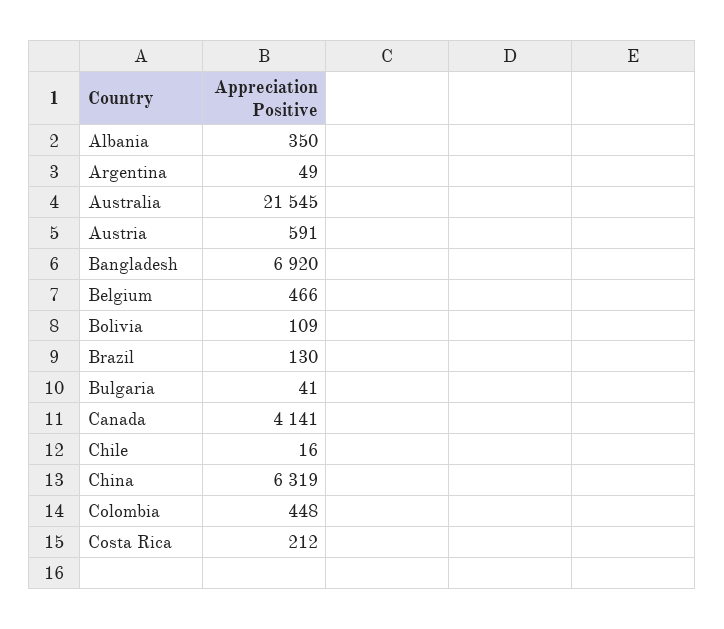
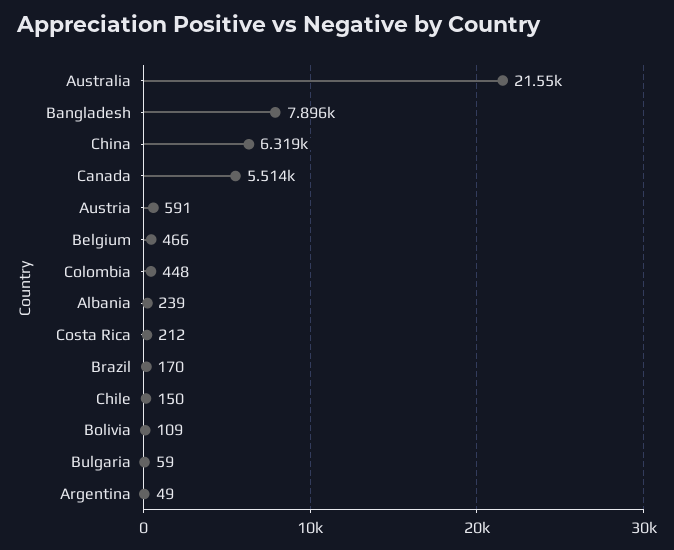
Albania: 350 -> 239
Bangladesh: 6920 -> 7896
Brazil: 130 -> 170
Bulgaria: 41 -> 59
Canada: 4141 -> 5514
Chile: 16 -> 150

